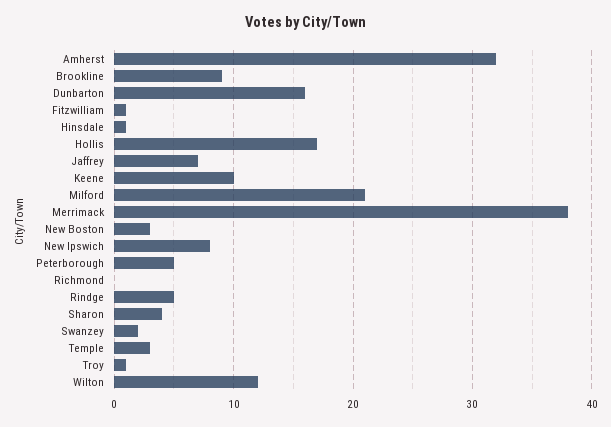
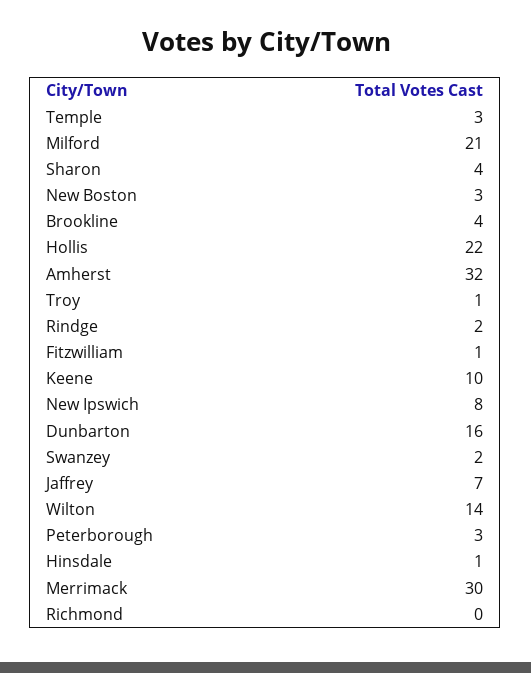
Brookline: 9 -> 4
Hollis: 17 -> 22
Merrimack: 38 -> 30
Peterborough: 5 -> 3
Rindge: 5 -> 2
Wilton: 12 -> 14

